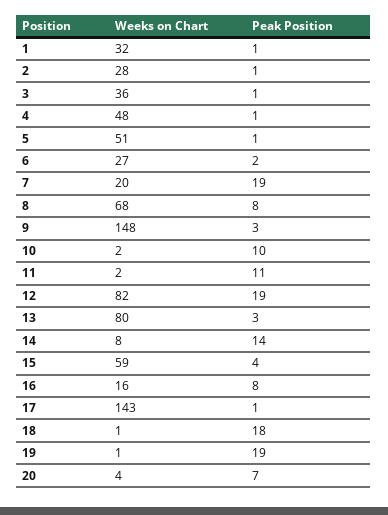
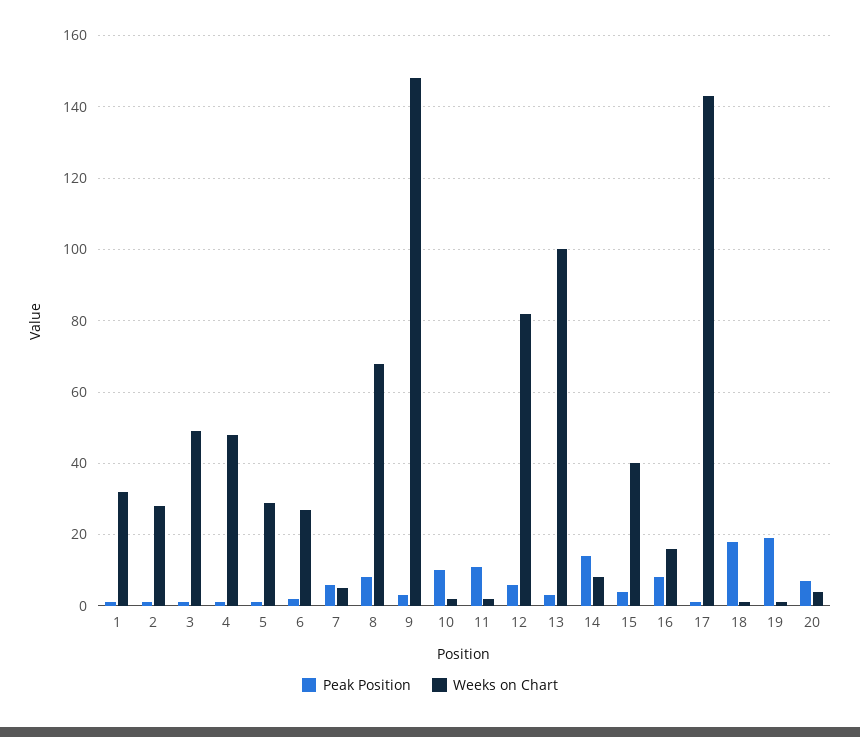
Weeks on Chart, 3: 36 -> 50
Weeks on Chart, 5: 51 -> 30
Weeks on Chart, 7: 20 -> 5
Peak Position, 7: 19 -> 5
Peak Position, 12: 19 -> 5
Weeks on Chart, 13: 80 -> 100
Weeks on Chart, 15: 59 -> 40

